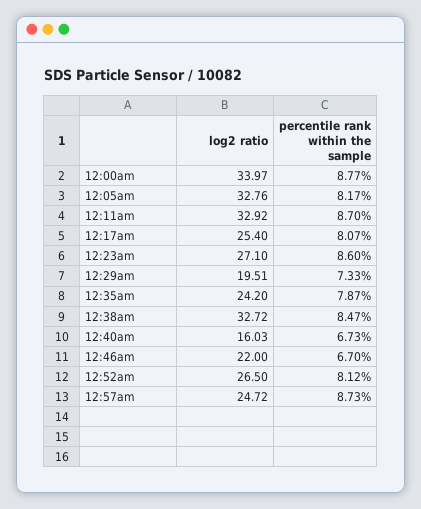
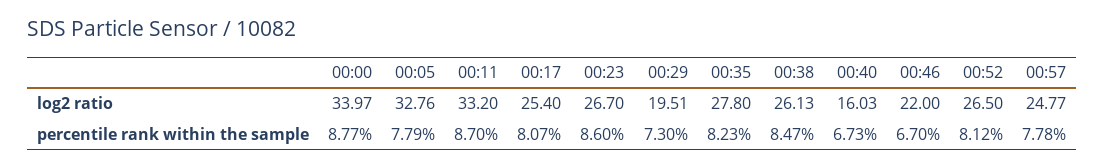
percentile rank within the sample, 12:05am: 8.17 -> 7.79
log2 ratio, 12:11am: 32.92 -> 33.2
log2 ratio, 12:23am: 27.1 -> 26.7
percentile rank within the sample, 12:29am: 7.33 -> 7.3
log2 ratio, 12:35am: 24.2 -> 27.8
percentile rank within the sample, 12:35am: 7.87 -> 8.23
log2 ratio, 12:38am: 32.72 -> 26.13
log2 ratio, 12:57am: 24.72 -> 24.77
percentile rank within the sample, 12:57am: 8.73 -> 7.78

